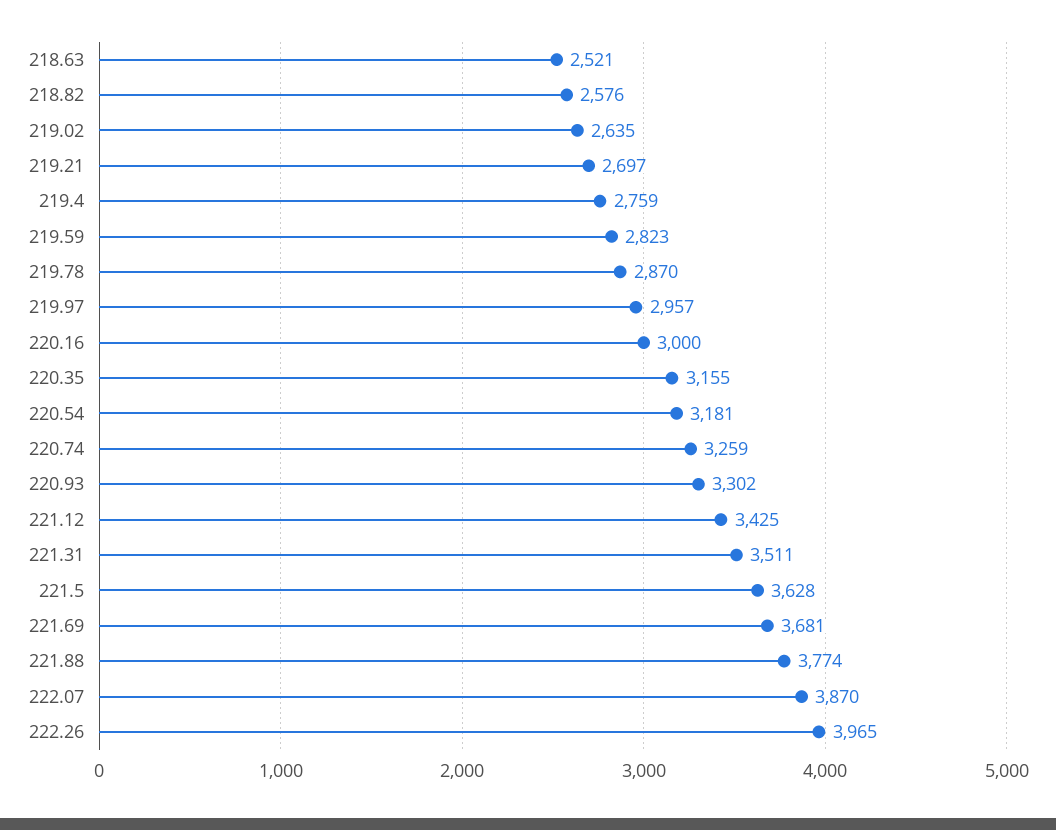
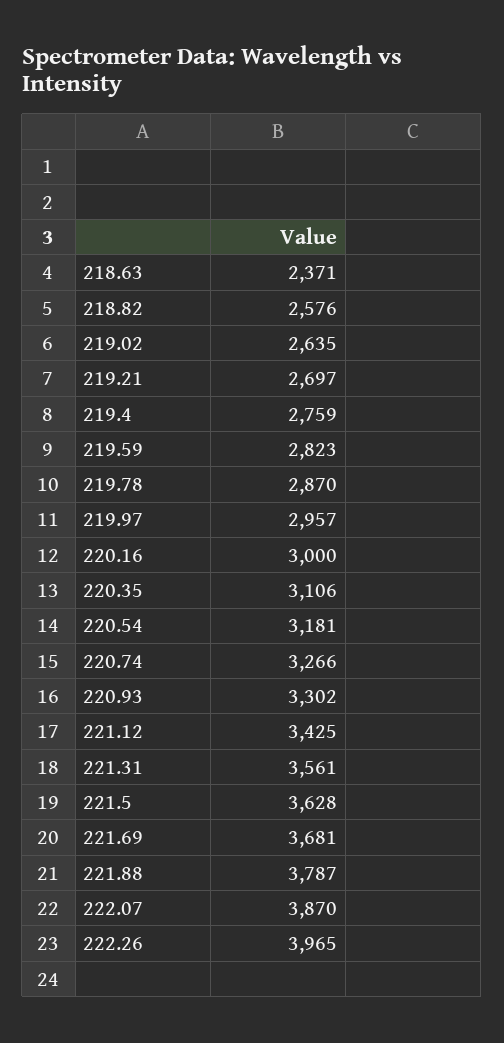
218.63: 2521 -> 2371
220.35: 3155 -> 3106
220.74: 3259 -> 3266
221.31: 3511 -> 3561
221.88: 3774 -> 3787

